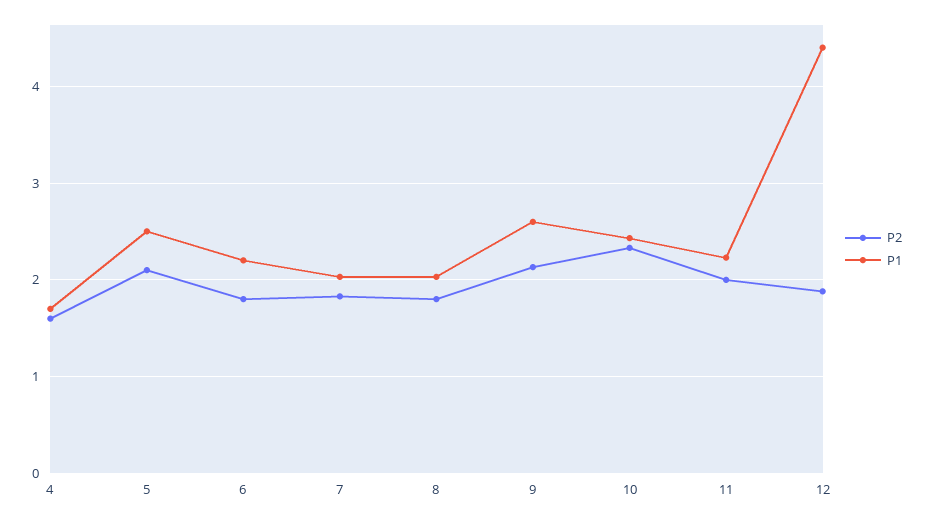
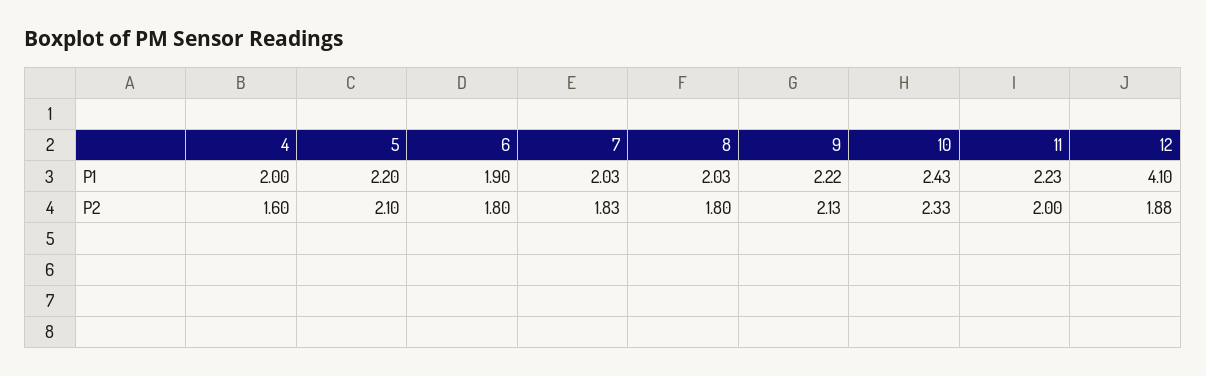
P1, 4: 1.7 -> 2
P1, 5: 2.5 -> 2.2
P1, 6: 2.2 -> 1.9
P1, 9: 2.6 -> 2.22
P1, 12: 4.4 -> 4.1

